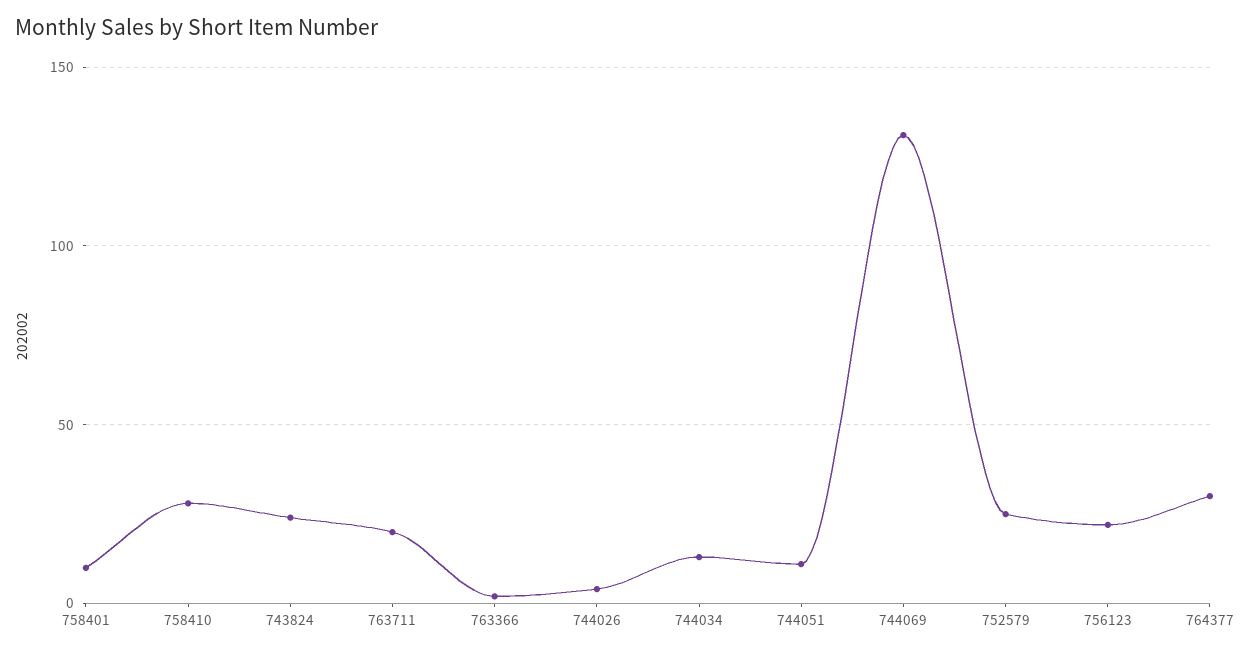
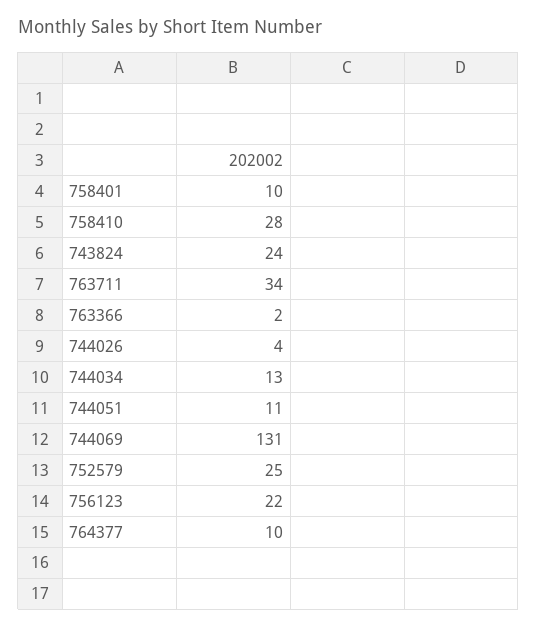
763711: 20 -> 34
764377: 30 -> 10

